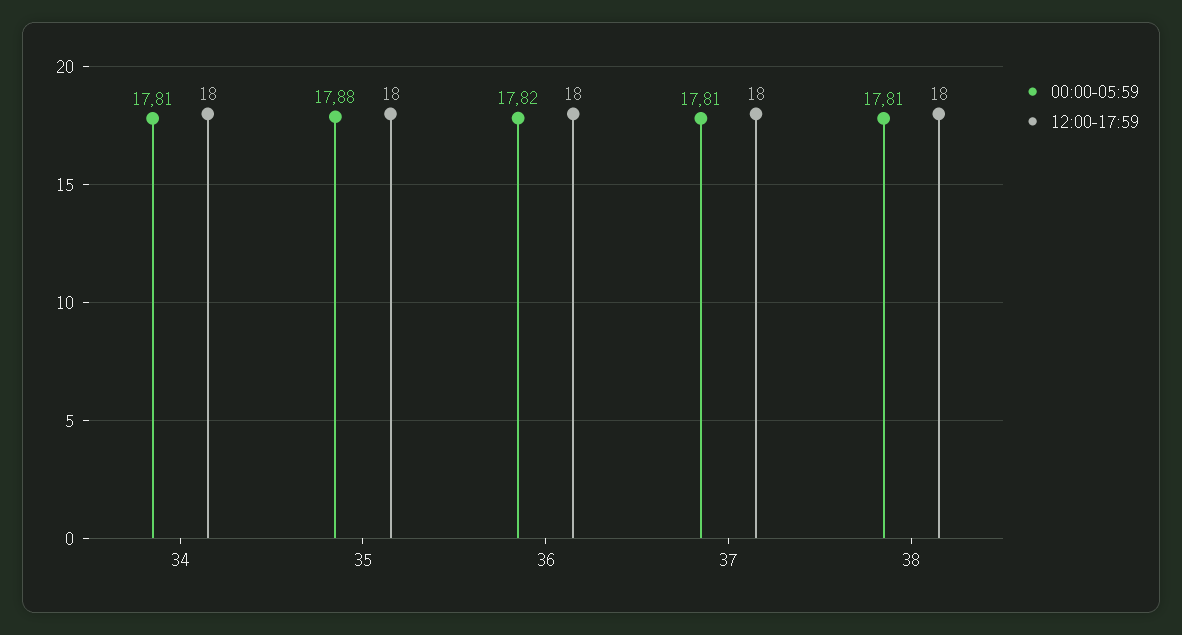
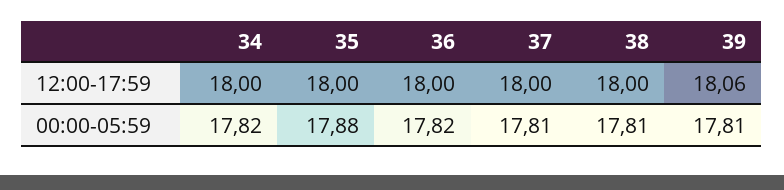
00:00-05:59, 34: 17.81 -> 17.82
12:00-17:59, 39: none -> 18.06
00:00-05:59, 39: none -> 17.81

